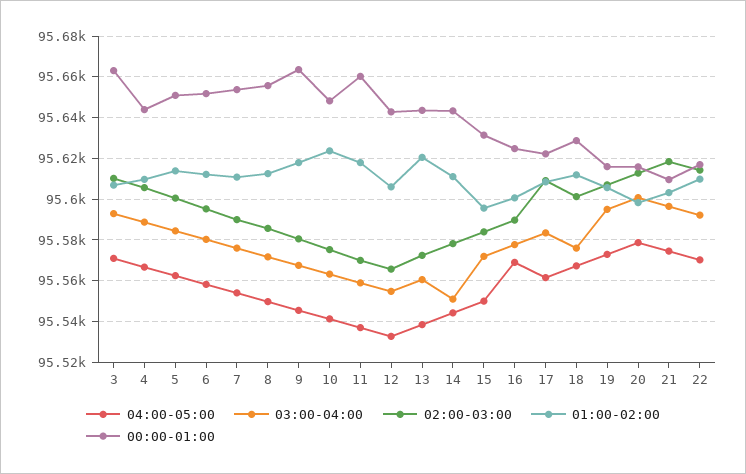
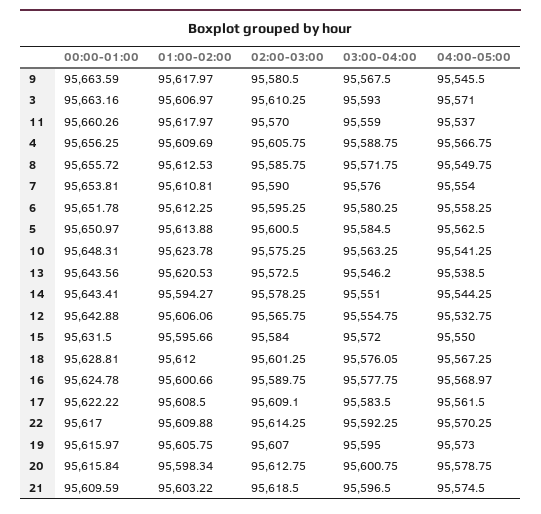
00:00-01:00, 4: 95645 -> 95656.25
03:00-04:00, 13: 95560 -> 95546.2
01:00-02:00, 14: 95610 -> 95594.27

